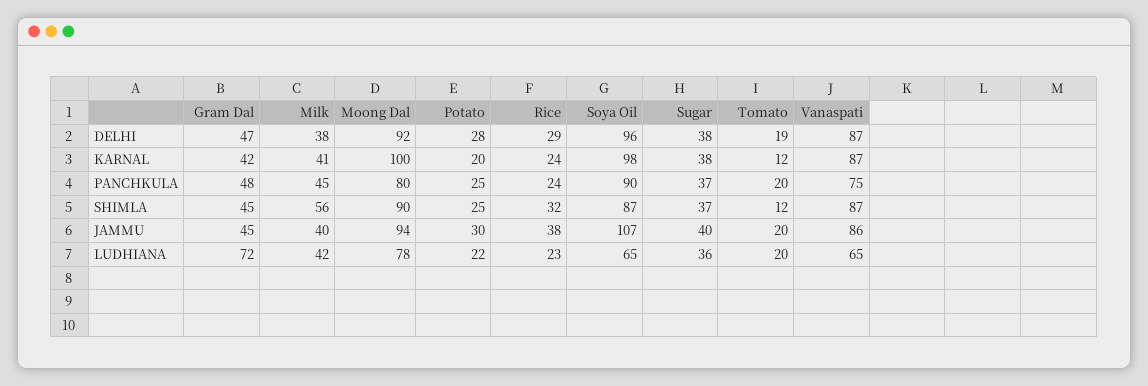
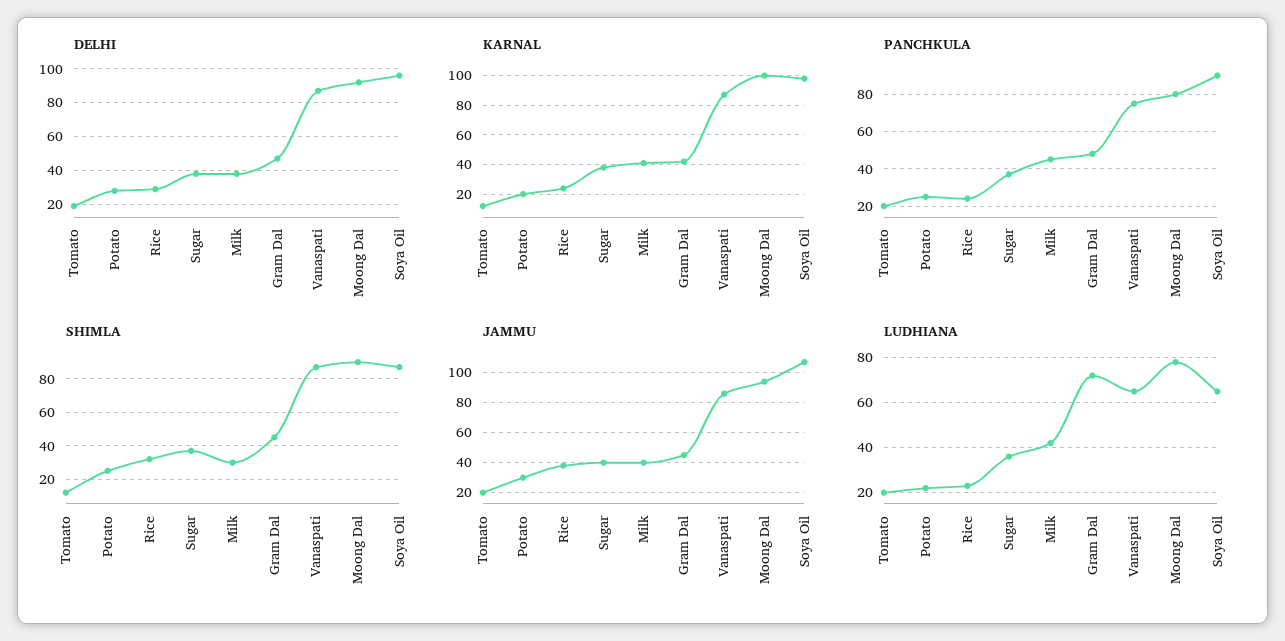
SHIMLA, Milk: 56 -> 30

